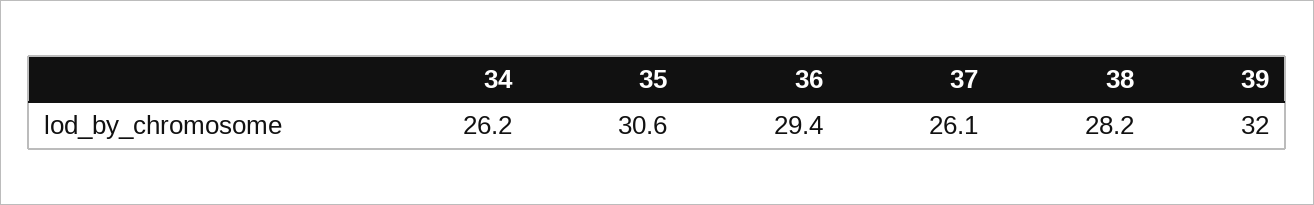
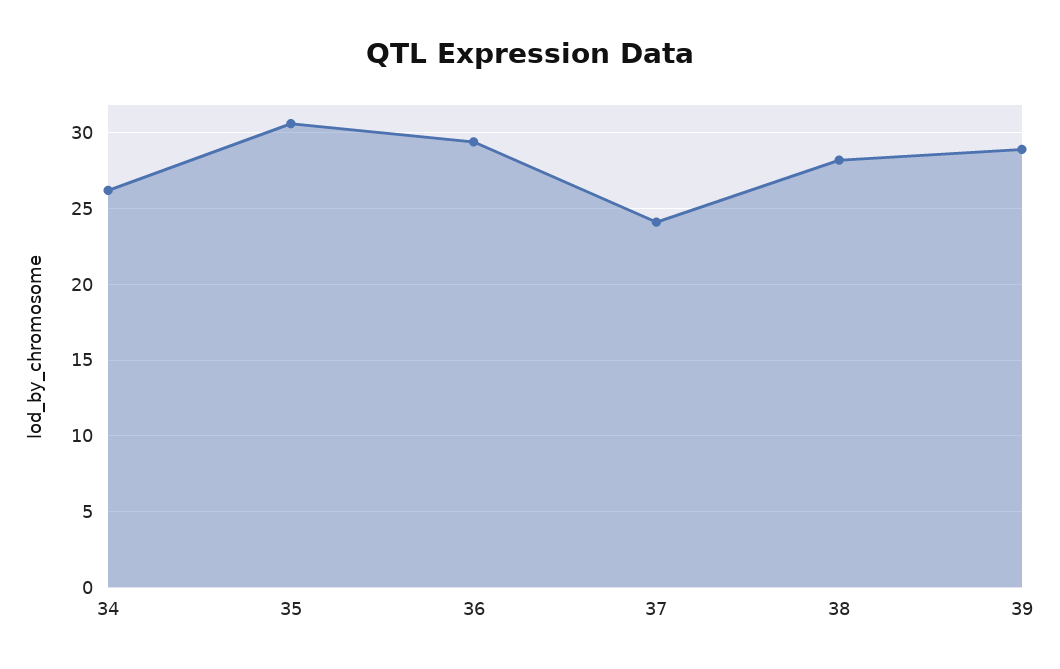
37: 26.1 -> 24
39: 32 -> 29

